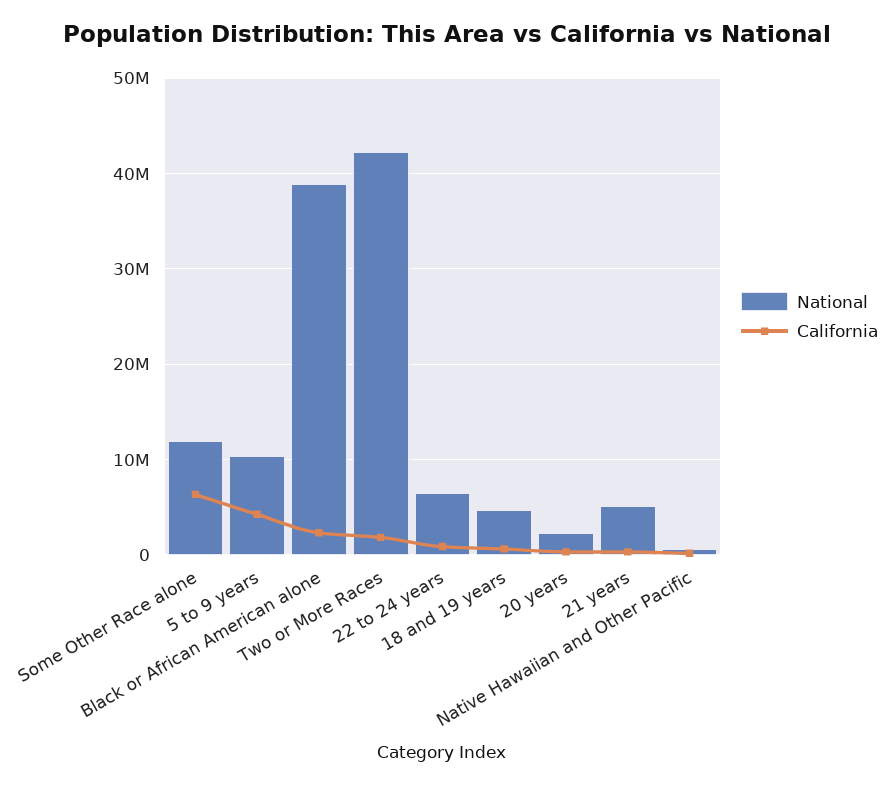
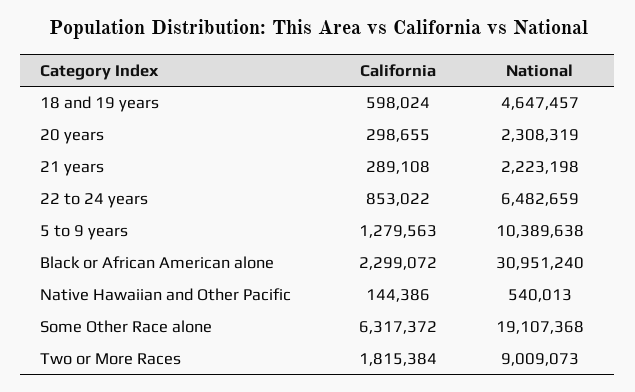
National, Some Other Race alone: 12000000 -> 19107368
California, 5 to 9 years: 4000000 -> 1279563
National, Black or African American alone: 39000000 -> 30951240
National, Two or More Races: 42000000 -> 9009073
National, 21 years: 5000000 -> 2223198

